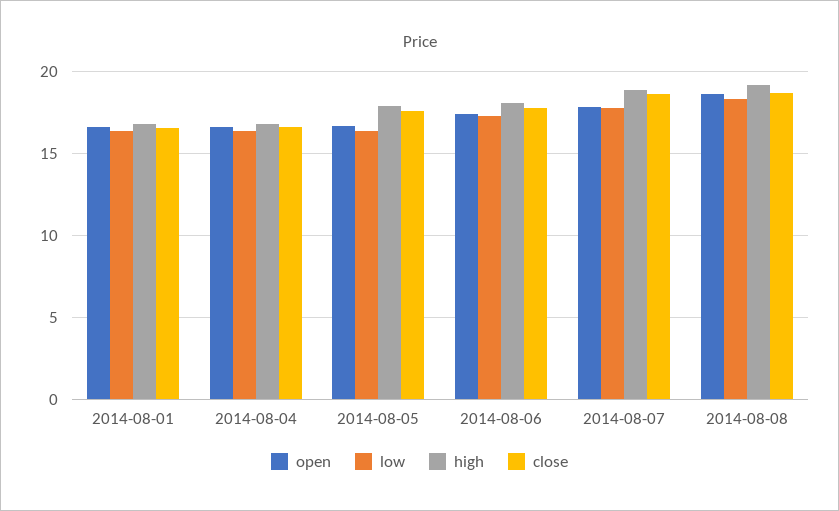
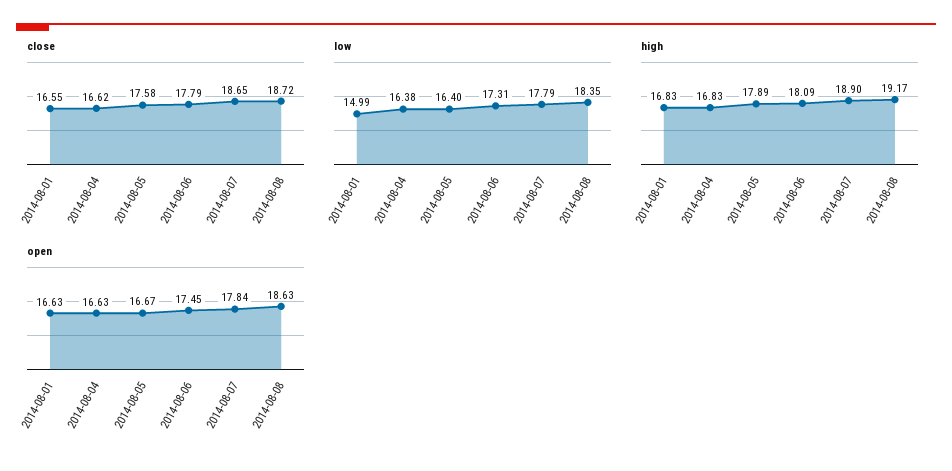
low, 2014-08-01: 16.5 -> 14.99

